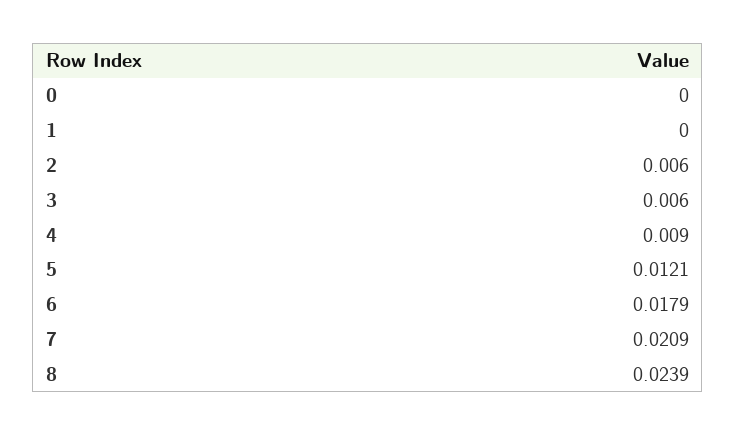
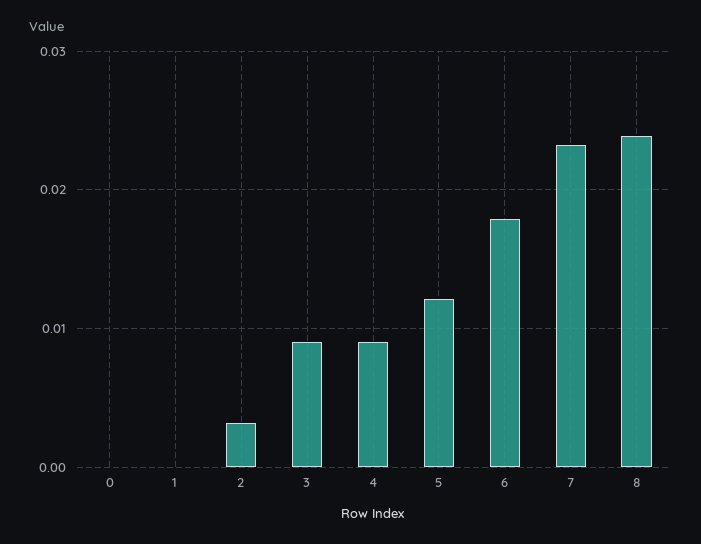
2: 0.006 -> 0.003
3: 0.006 -> 0.009
7: 0.0209 -> 0.023

